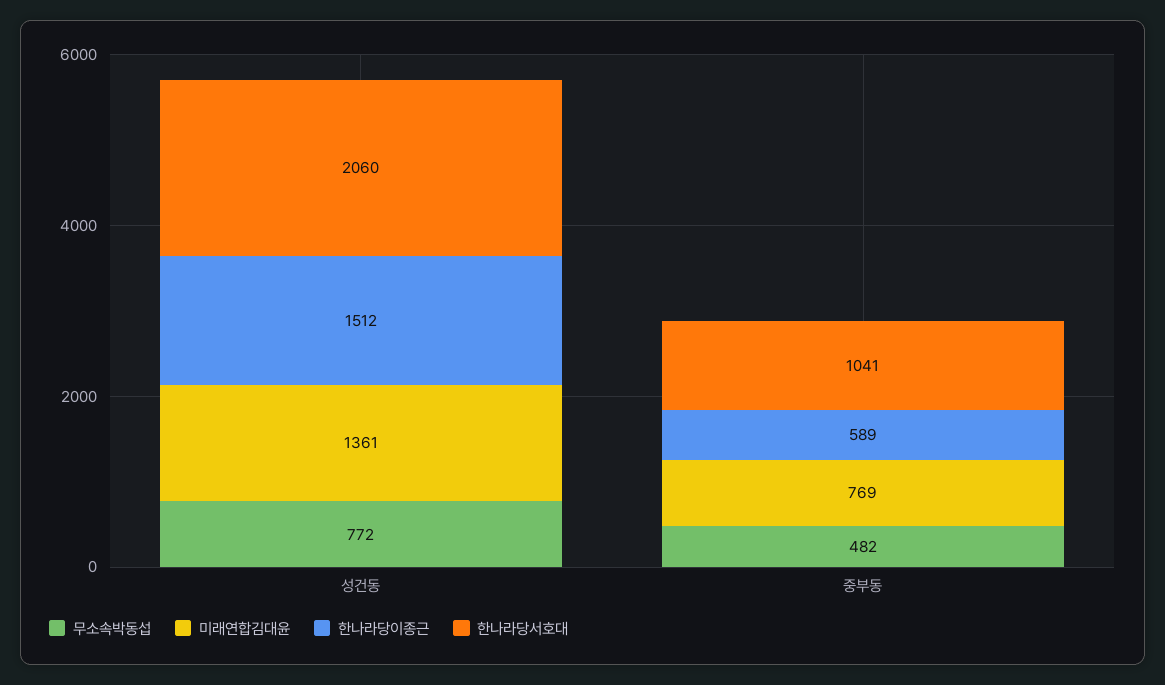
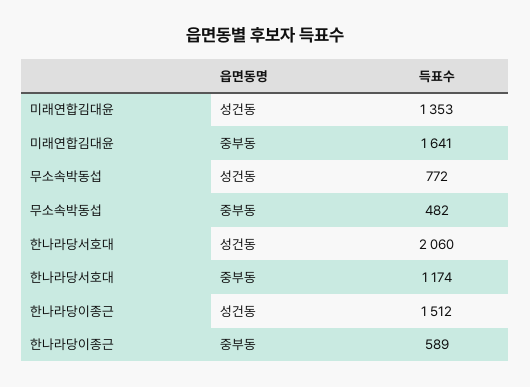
미래연합김대윤, 성건동: 1361 -> 1353
미래연합김대윤, 중부동: 769 -> 1641
한나라당서호대, 중부동: 1041 -> 1174

